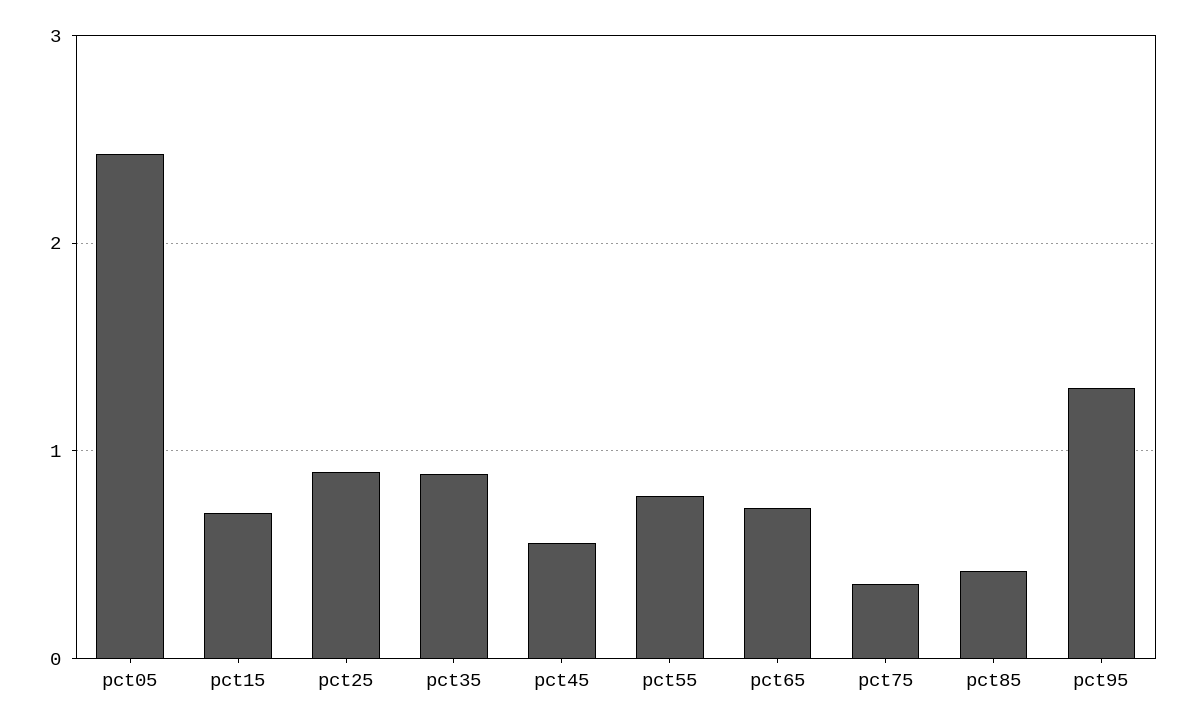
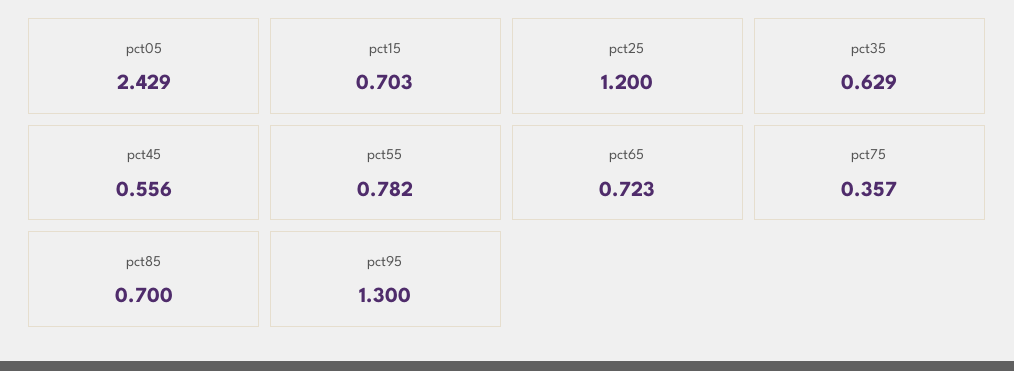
pct25: 0.9 -> 1.2
pct35: 0.9 -> 0.629
pct85: 0.4 -> 0.7

